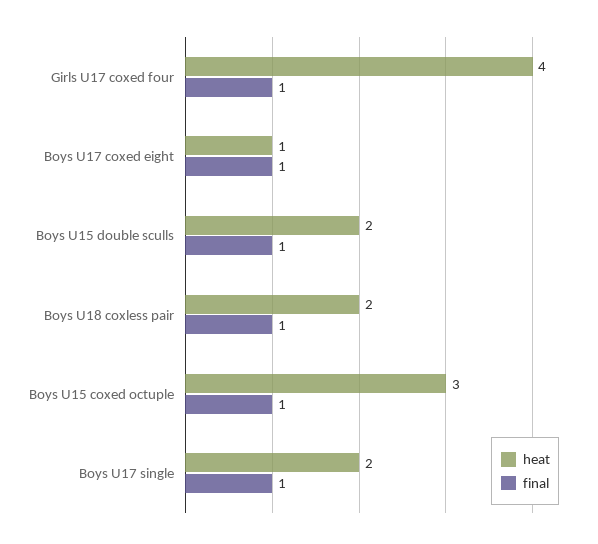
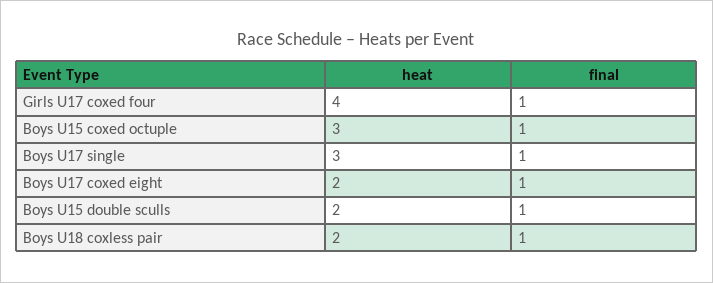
heat, Boys U17 coxed eight: 1 -> 2
heat, Boys U17 single: 2 -> 3

